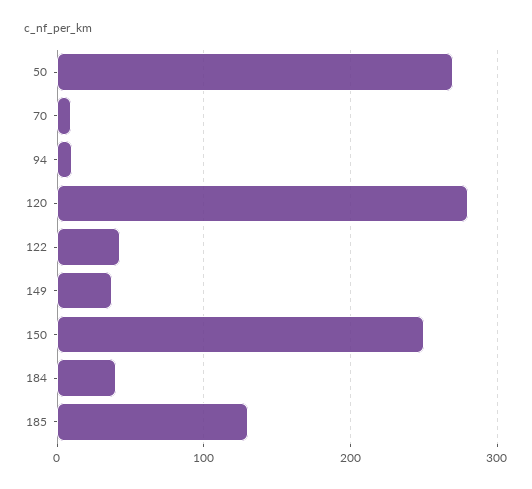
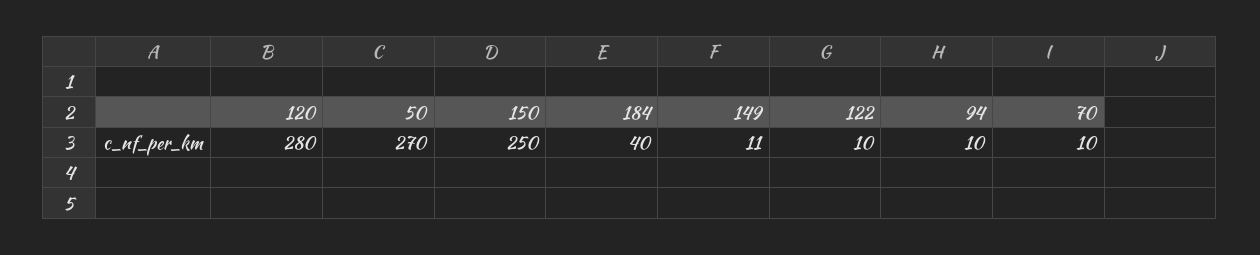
122: 40 -> 10
149: 40 -> 11
185: 130 -> none

